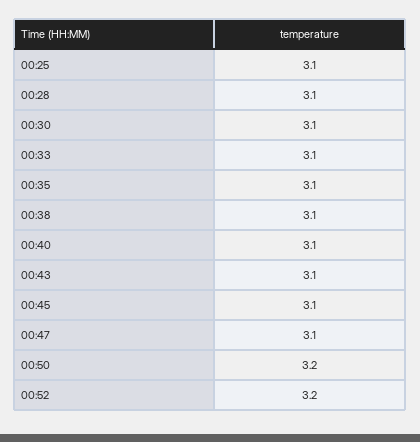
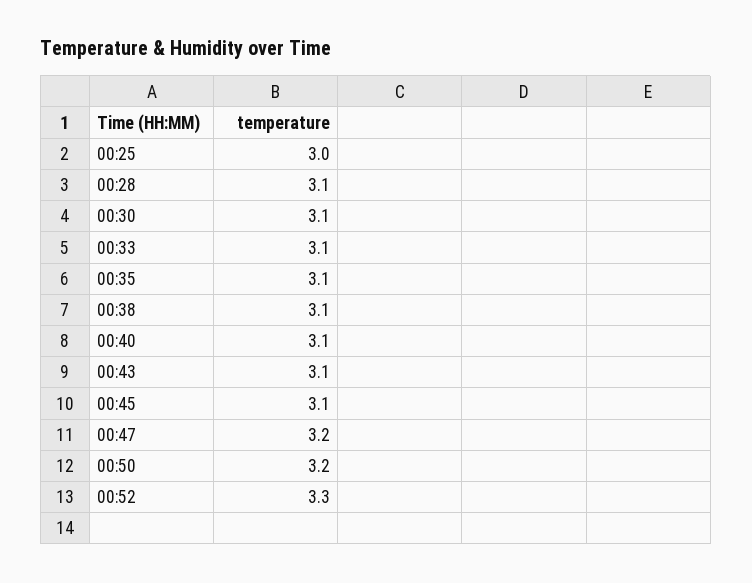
00:25: 3.1 -> 3
00:47: 3.1 -> 3.2
00:52: 3.2 -> 3.3

